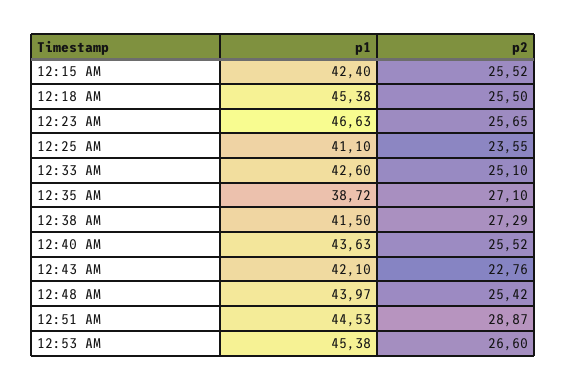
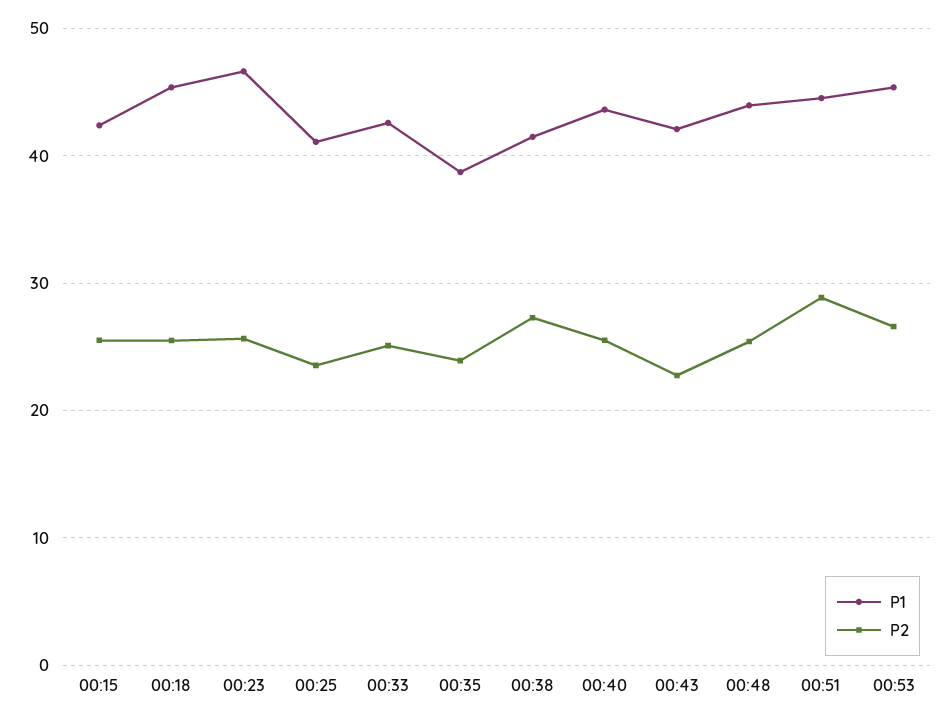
p2, 12:35 AM: 27.1 -> 24

